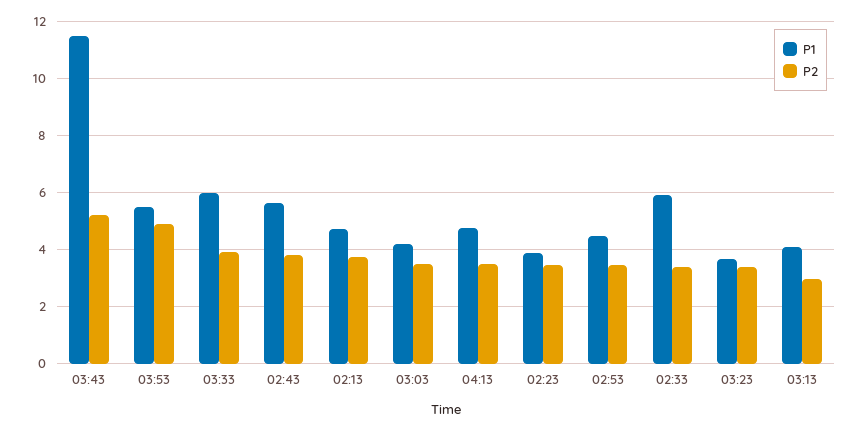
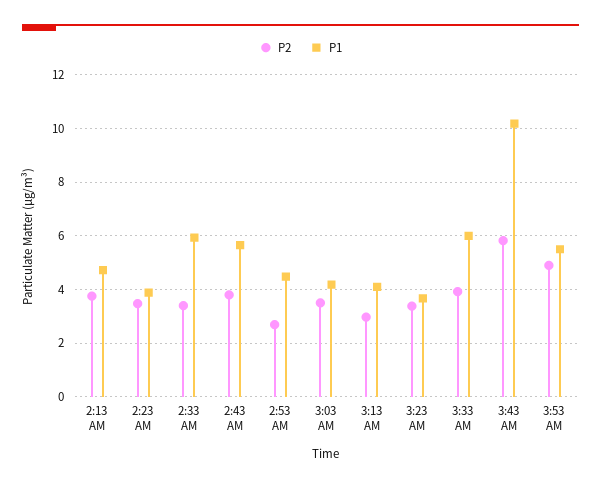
P1, 03:43: 11.5 -> 10.25
P2, 03:43: 5.25 -> 5.75
P1, 04:13: 4.75 -> none
P2, 04:13: 3.5 -> none
P2, 02:53: 3.5 -> 2.75

